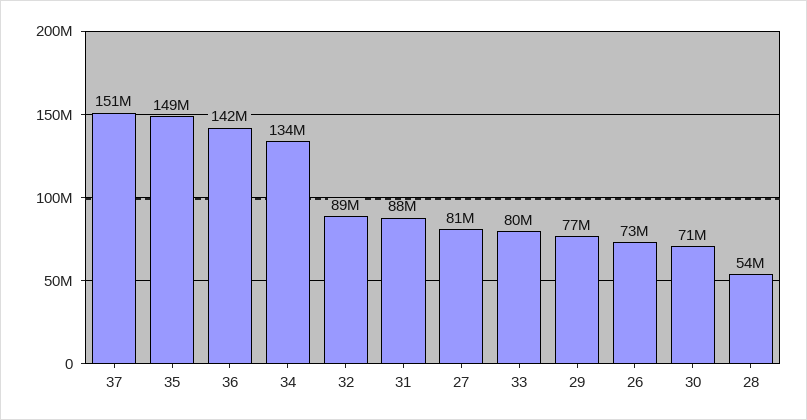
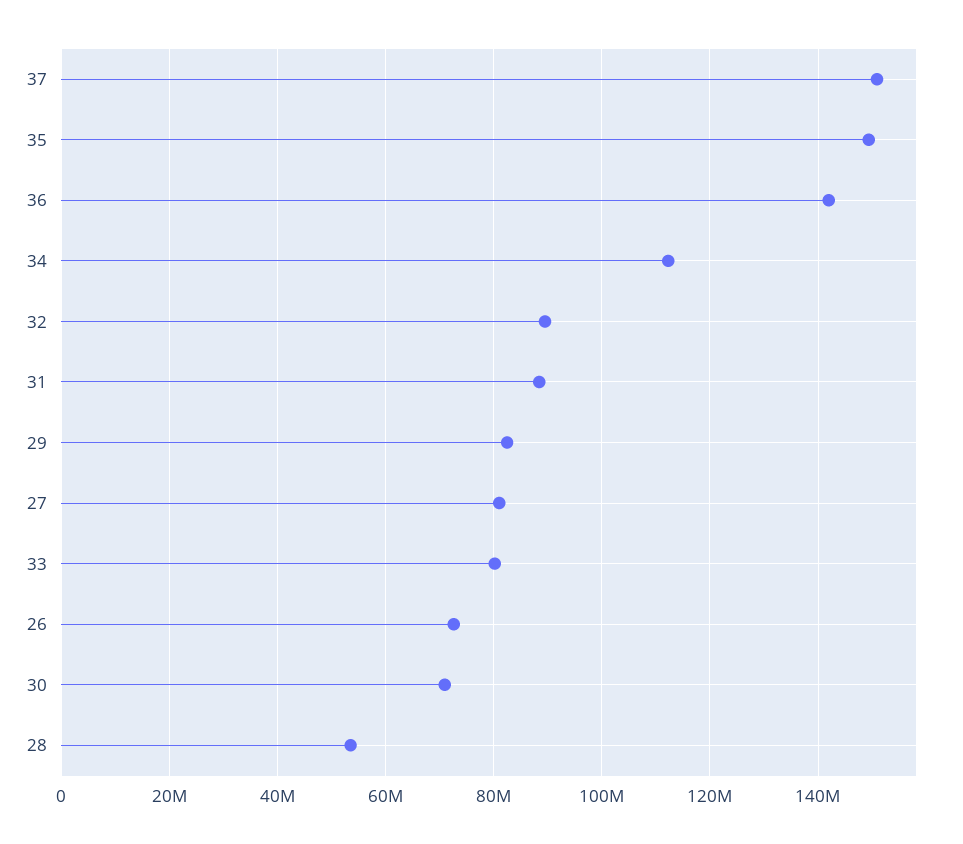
34: 134000000 -> 112000000
29: 77000000 -> 82000000

